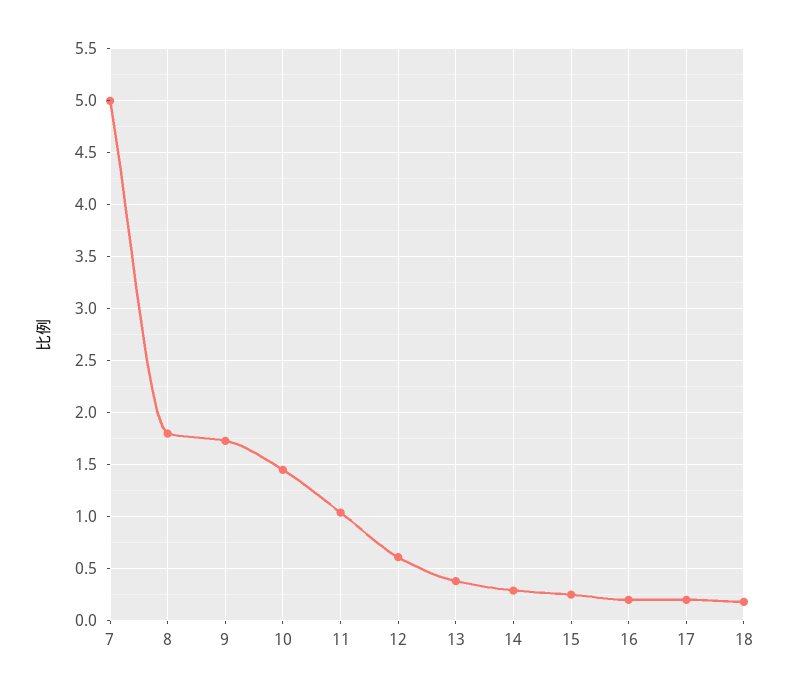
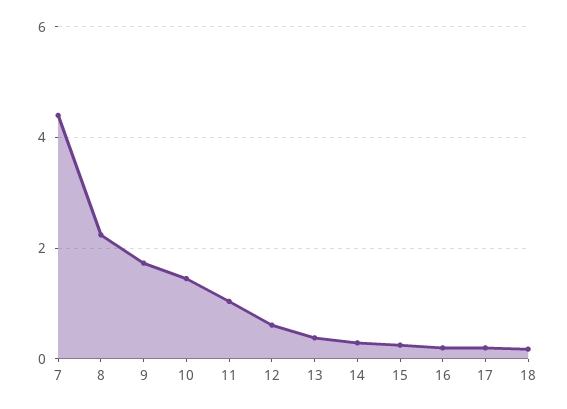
7: 5 -> 4.4
8: 1.8 -> 2.2

